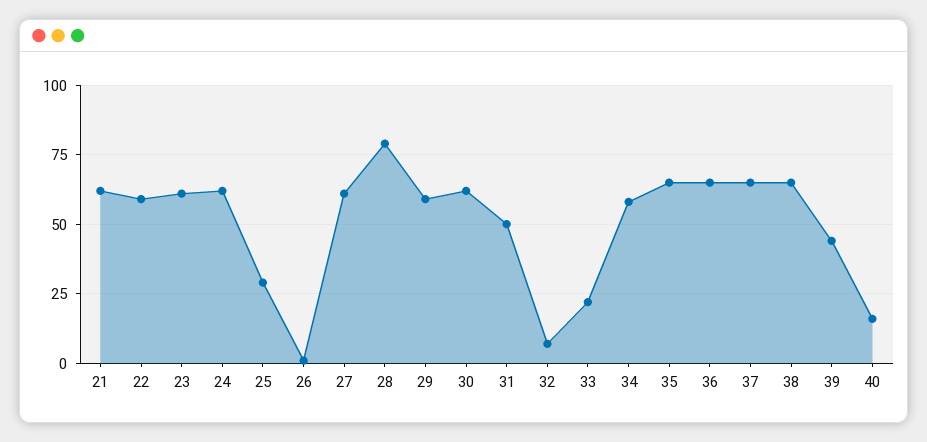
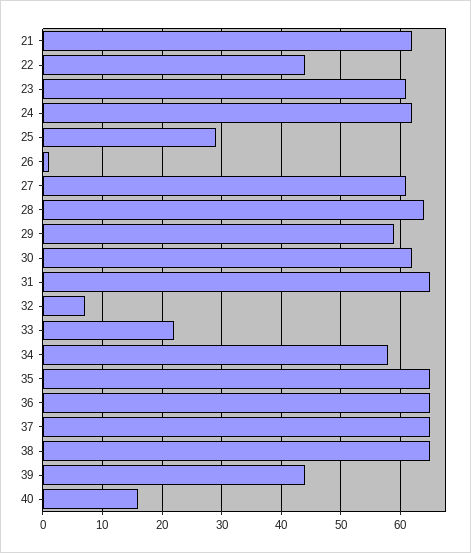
22: 60 -> 45
28: 80 -> 65
31: 50 -> 65

